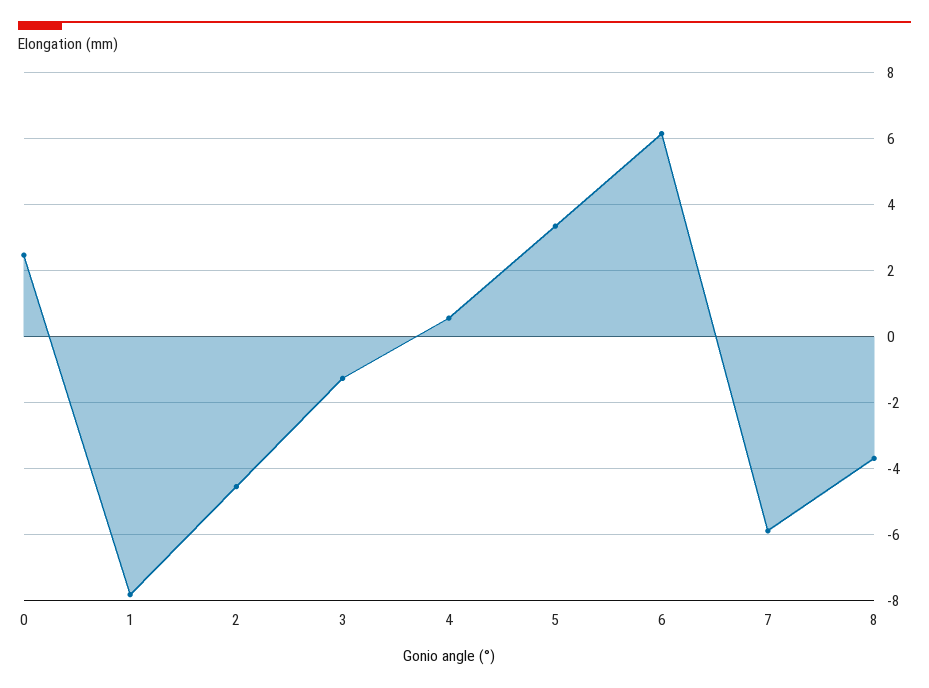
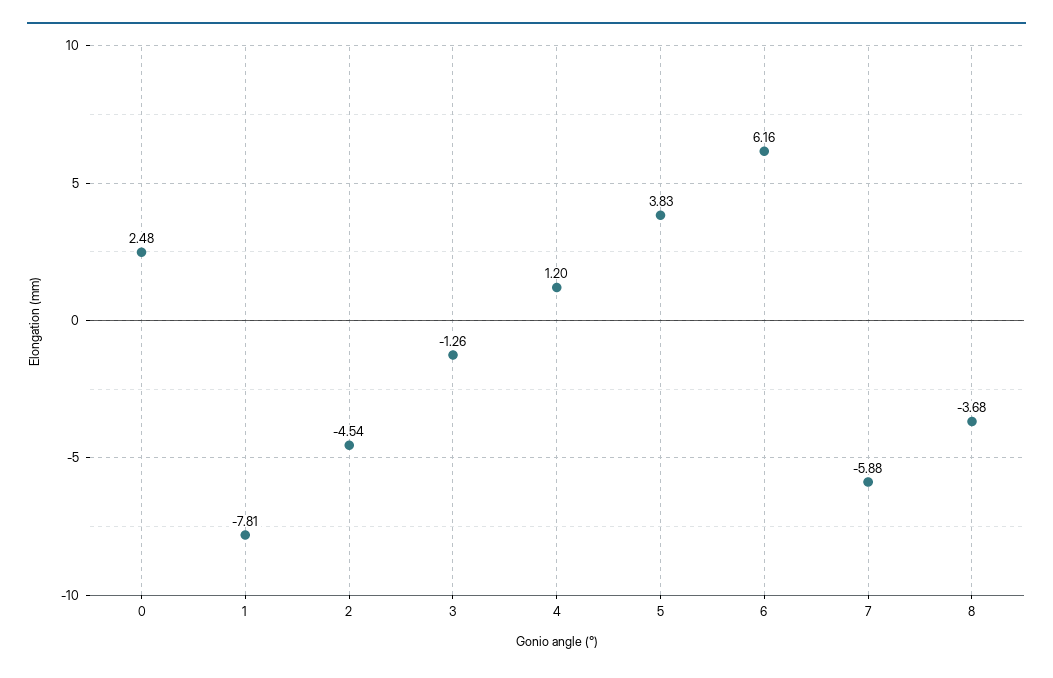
4: 0.6 -> 1.2
5: 3.4 -> 3.83

